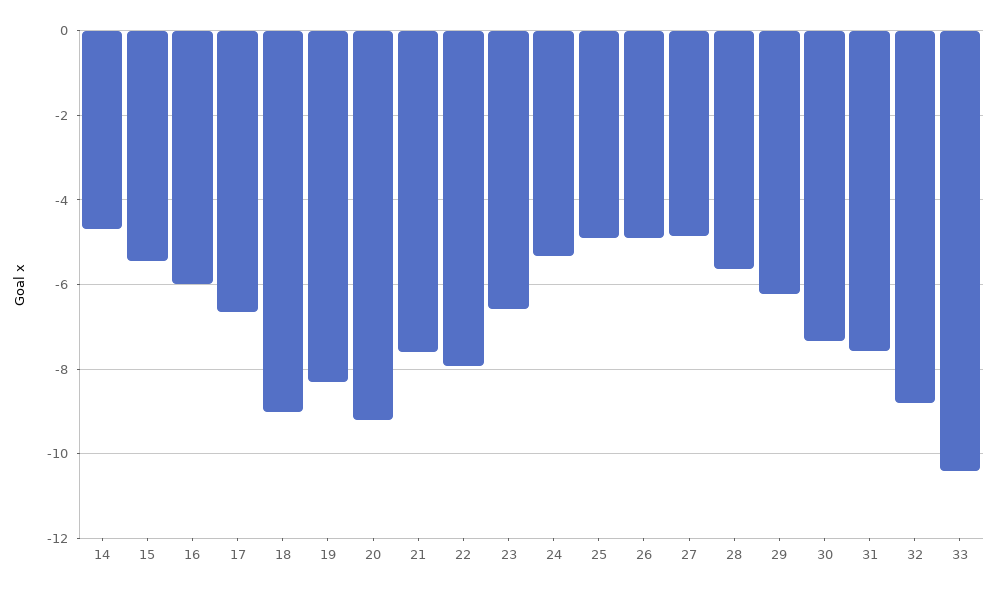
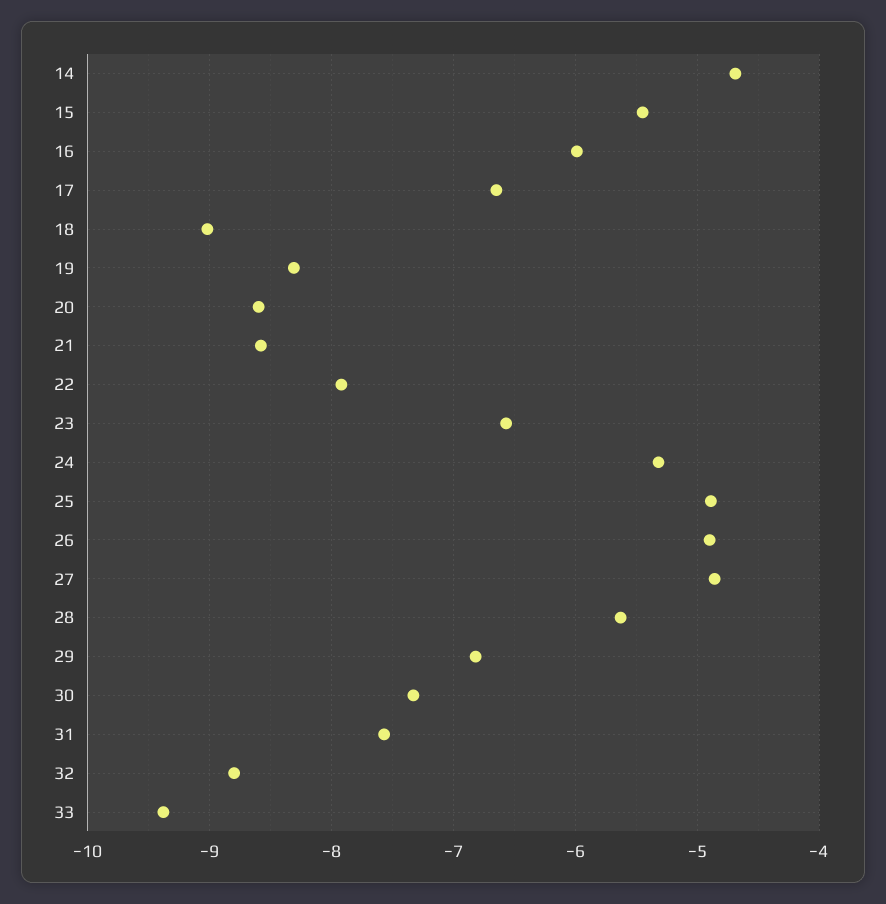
20: -9.2 -> -8.6
21: -7.6 -> -8.6
29: -6.2 -> -6.8
33: -10.4 -> -9.4

